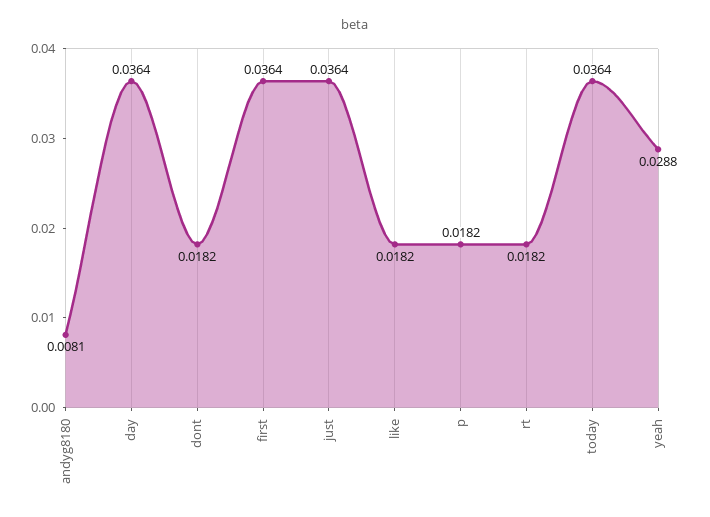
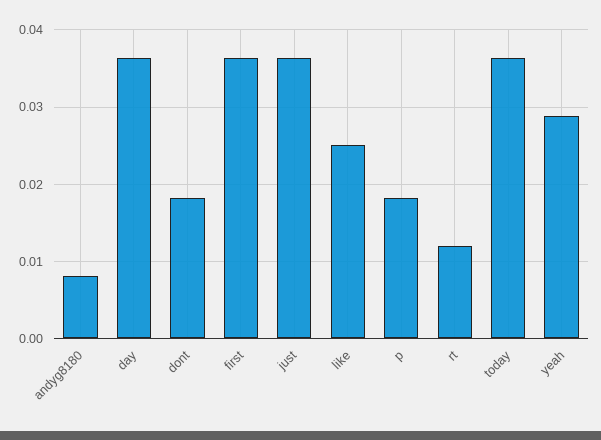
like: 0.0182 -> 0.025
rt: 0.0182 -> 0.012

